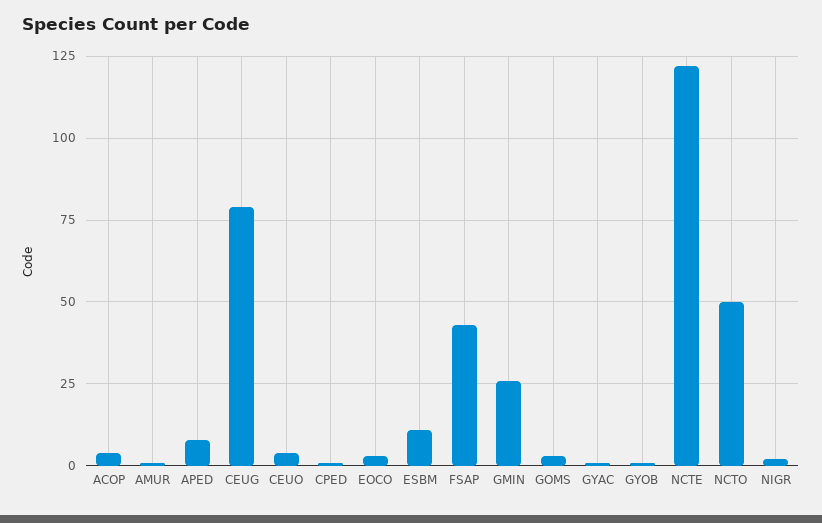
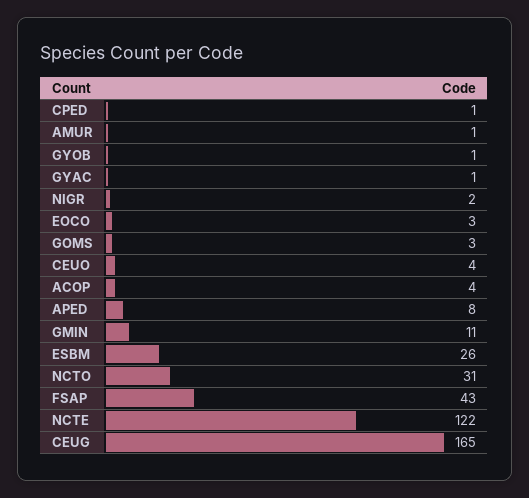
CEUG: 80 -> 165
ESBM: 10 -> 26
GMIN: 25 -> 11
NCTO: 50 -> 31

